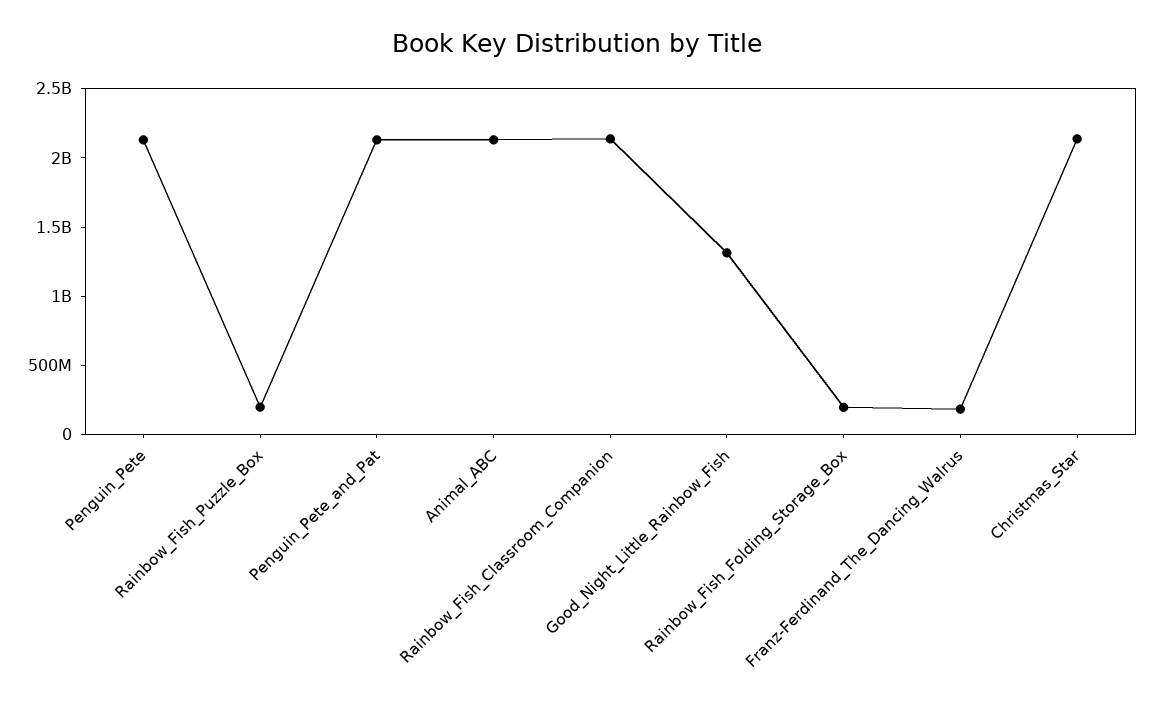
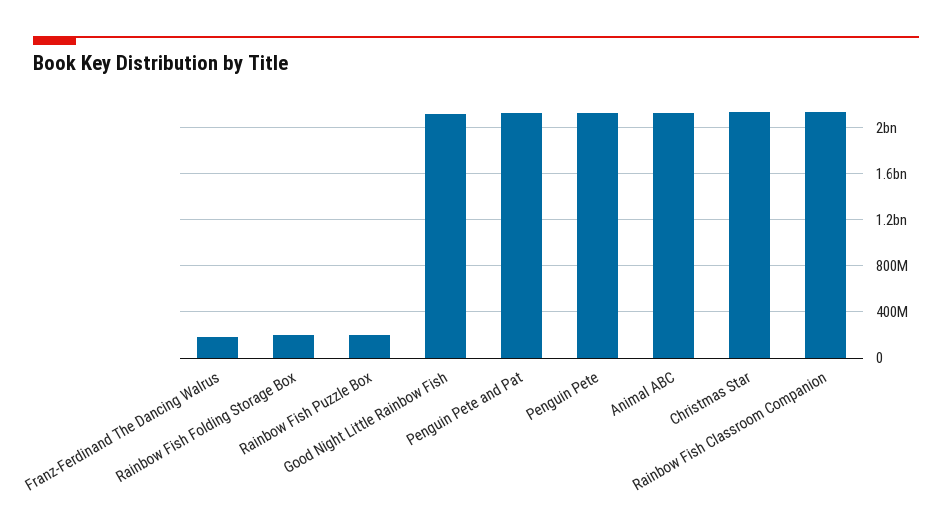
Good_Night_Little_Rainbow_Fish: 1300000000 -> 2100000000

